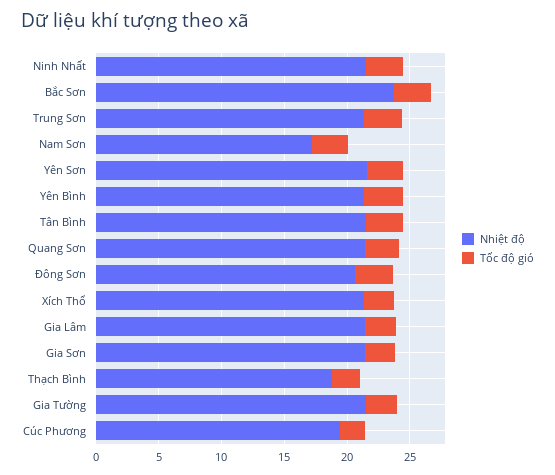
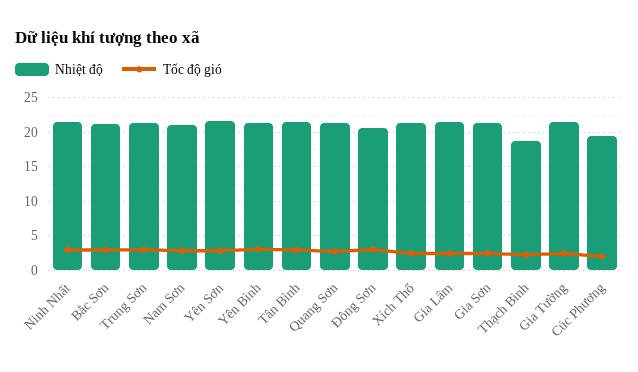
Nhiệt độ, Bắc Sơn: 24 -> 21
Nhiệt độ, Nam Sơn: 17 -> 21

